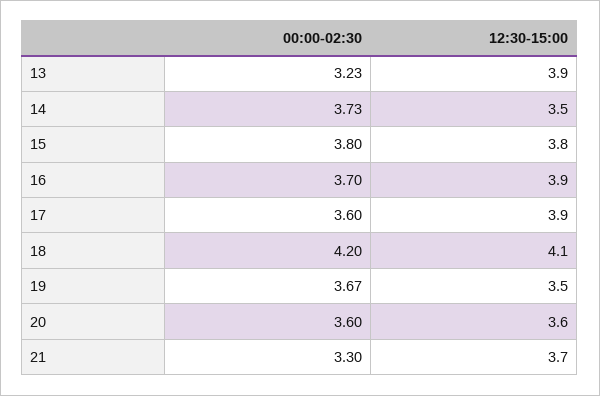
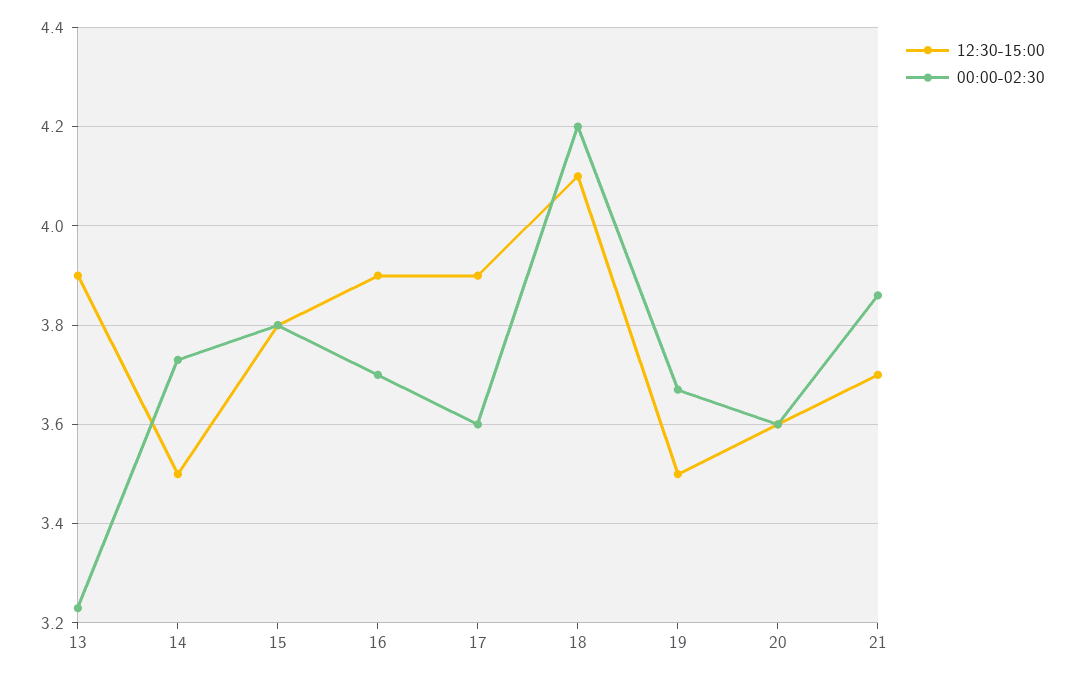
00:00-02:30, 21: 3.3 -> 3.85

